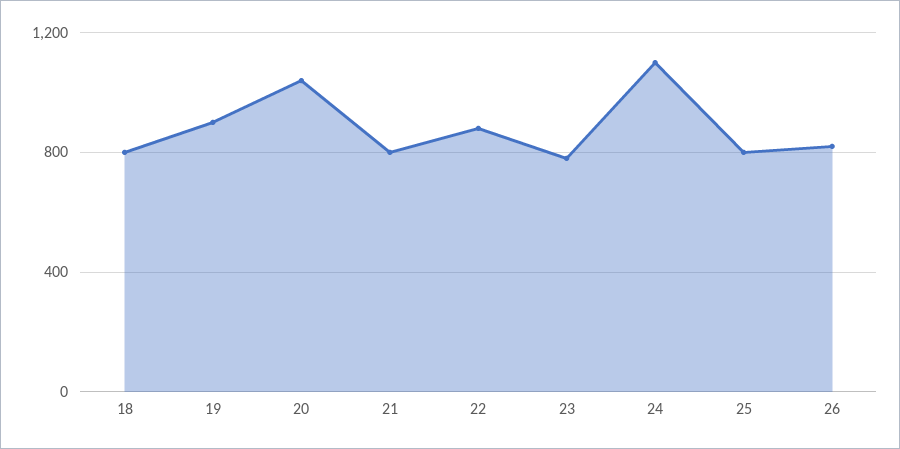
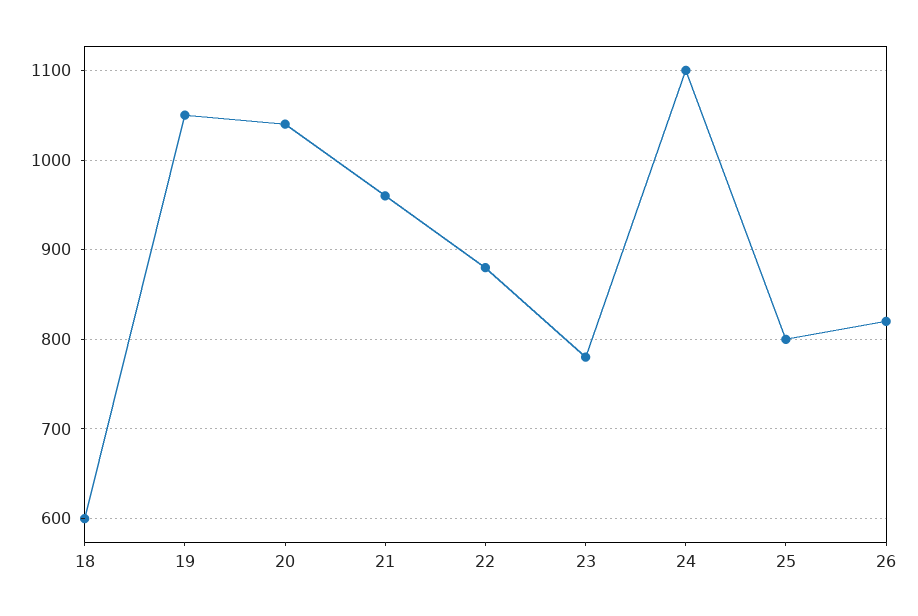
18: 800 -> 600
19: 900 -> 1050
21: 800 -> 960

